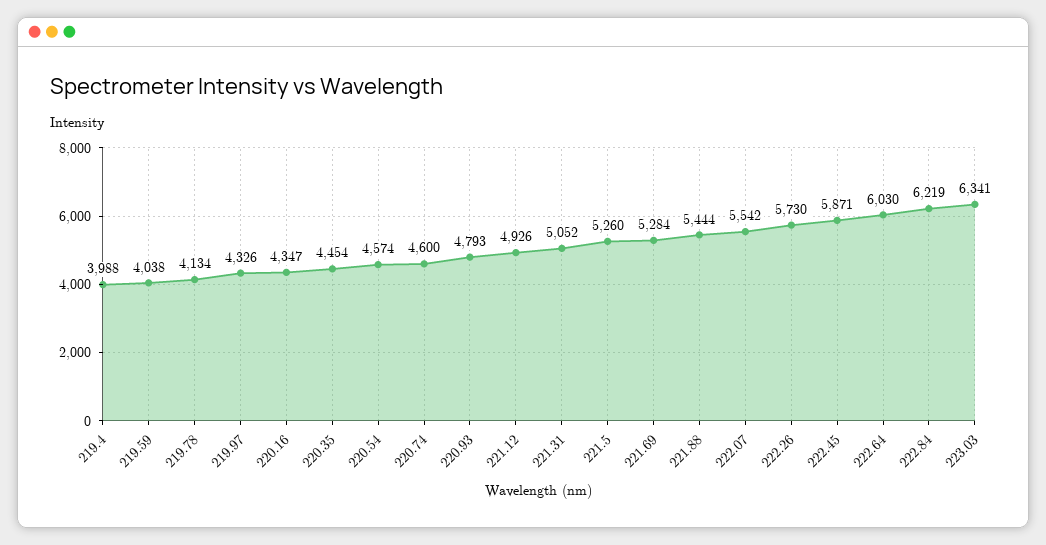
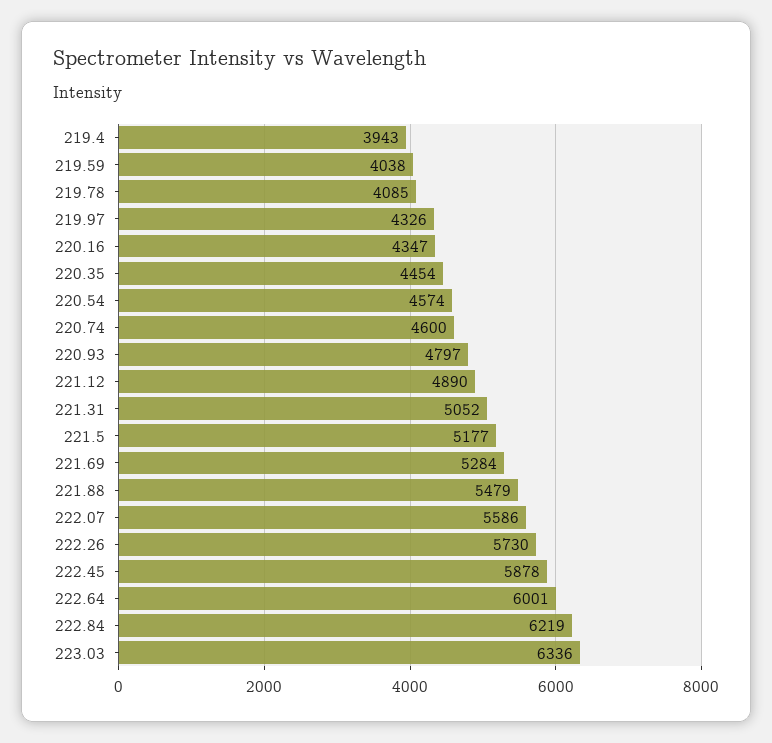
219.4: 3988 -> 3943
219.78: 4134 -> 4085
220.93: 4793 -> 4797
221.12: 4926 -> 4890
221.5: 5260 -> 5177
221.88: 5444 -> 5479
222.07: 5542 -> 5586
222.45: 5871 -> 5878
222.64: 6030 -> 6001
223.03: 6341 -> 6336

